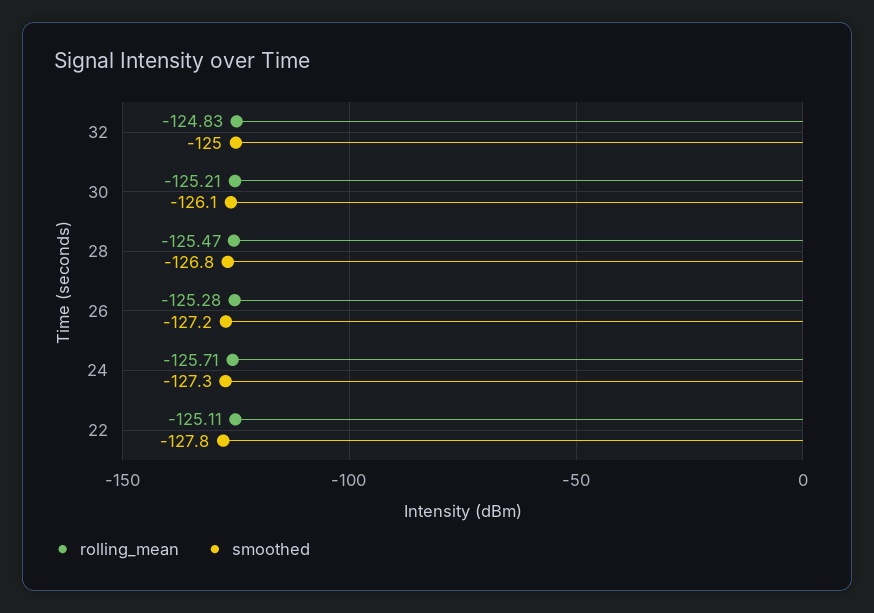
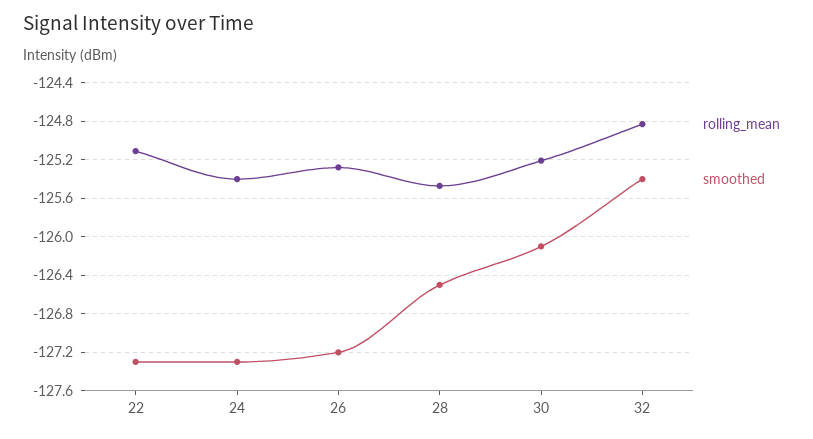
smoothed, 32: -125 -> -125.4
smoothed, 28: -126.8 -> -126.5
rolling_mean, 24: -125.71 -> -125.4
smoothed, 22: -127.8 -> -127.3

